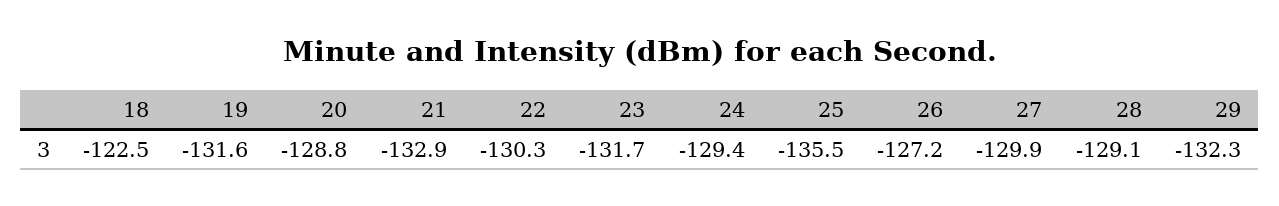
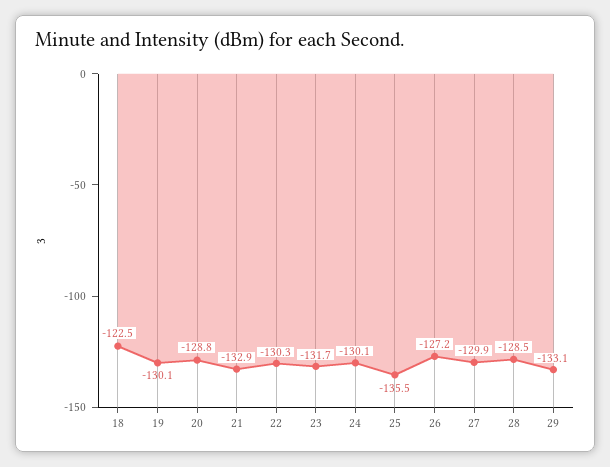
19: -131.6 -> -130.1
24: -129.4 -> -130.1
28: -129.1 -> -128.5
29: -132.3 -> -133.1

